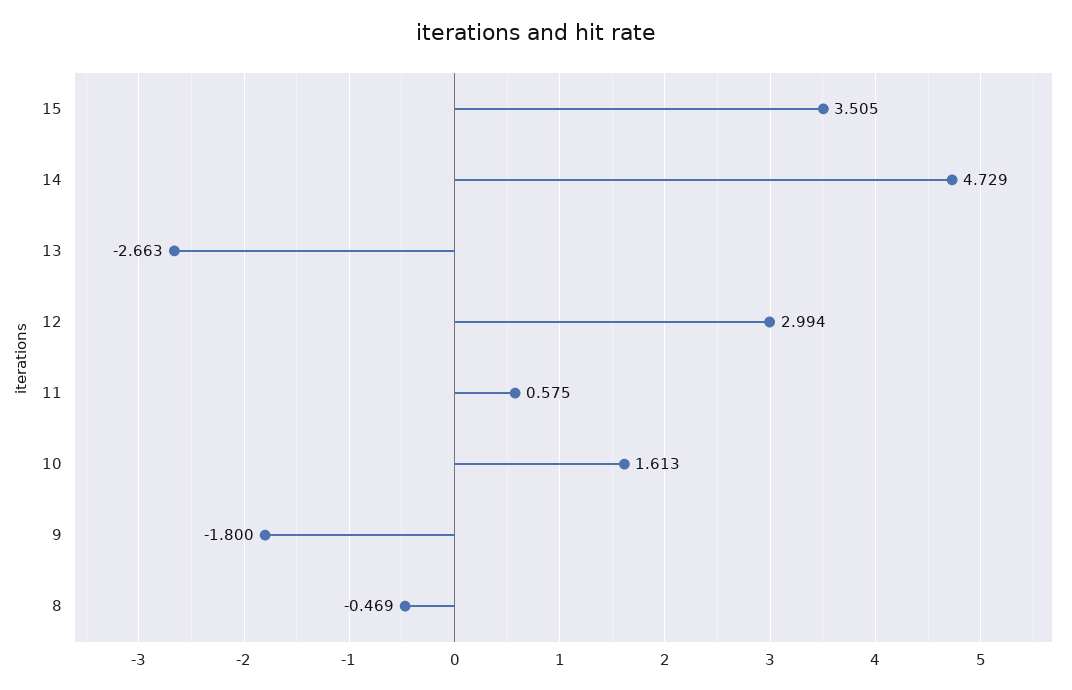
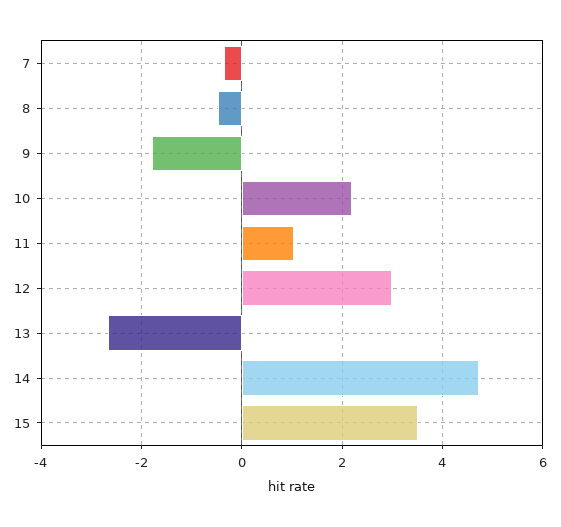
11: 0.575 -> 1
10: 1.613 -> 2.2
7: none -> -0.4

